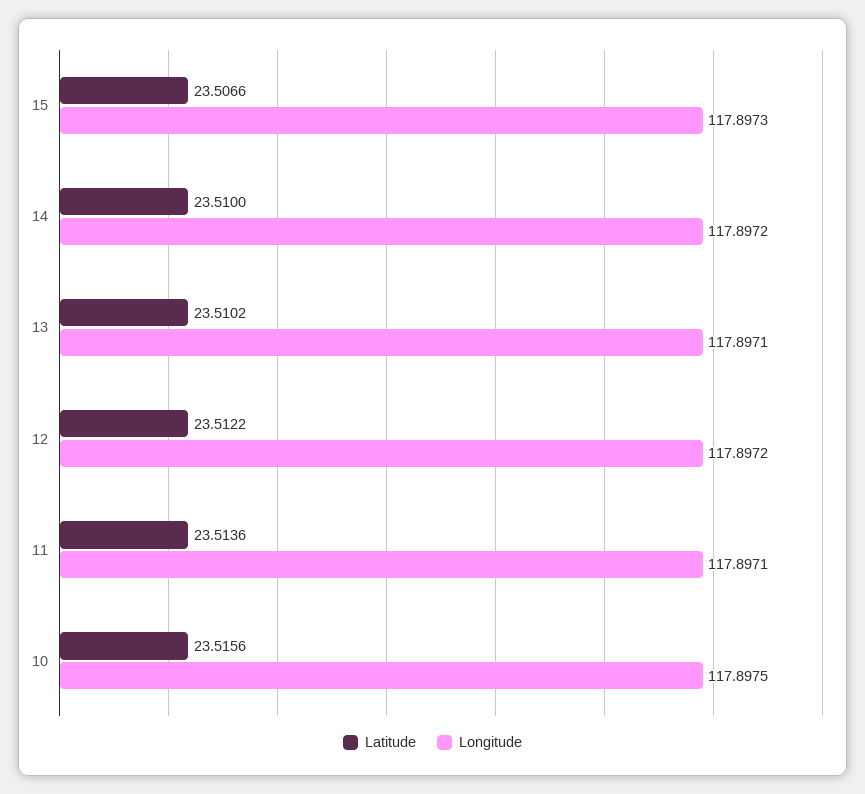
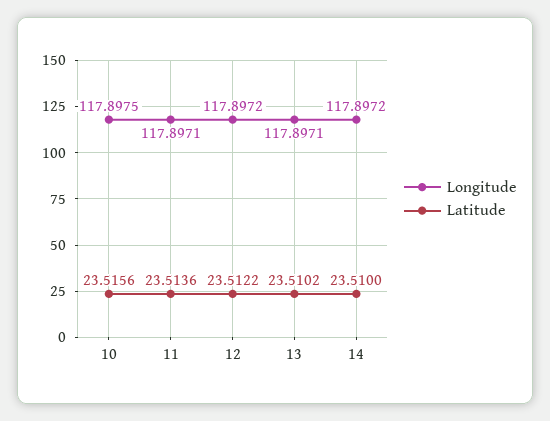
Latitude, 15: 23.5066 -> none
Longitude, 15: 117.8973 -> none

